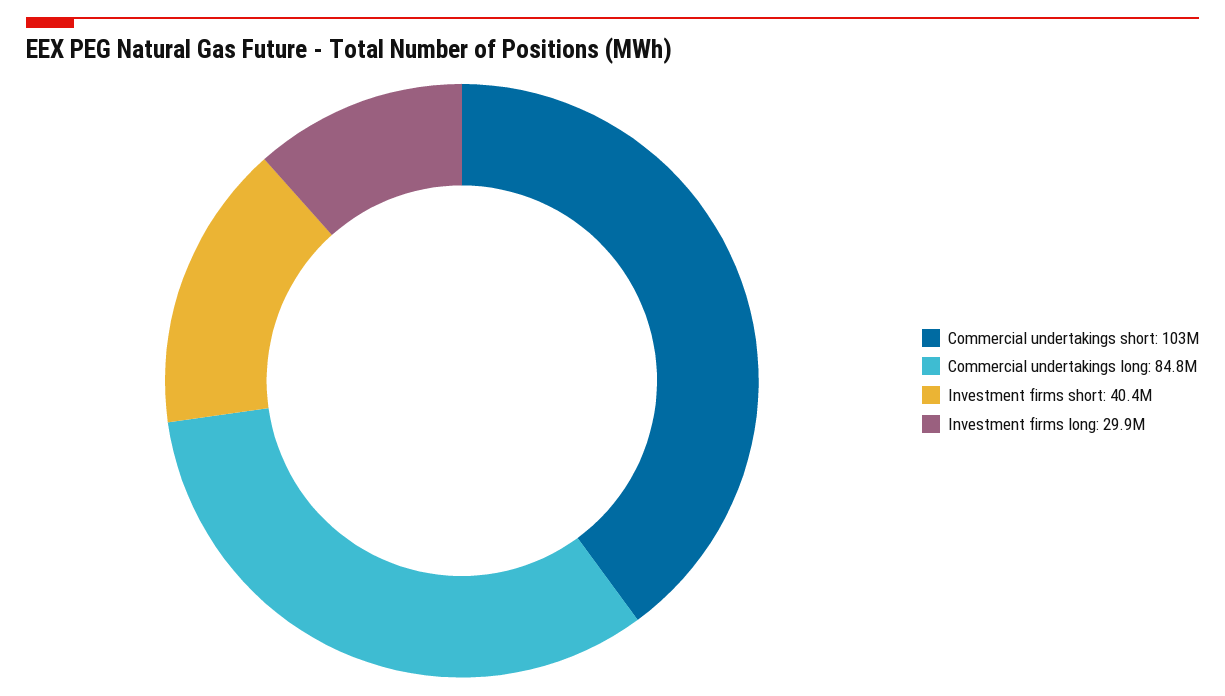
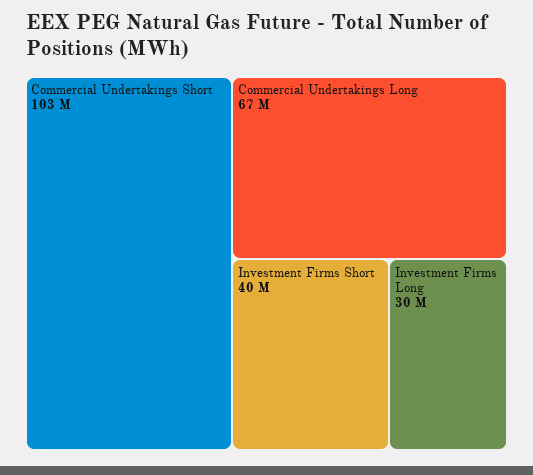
Commercial undertakings long: 84800000 -> 67000000

